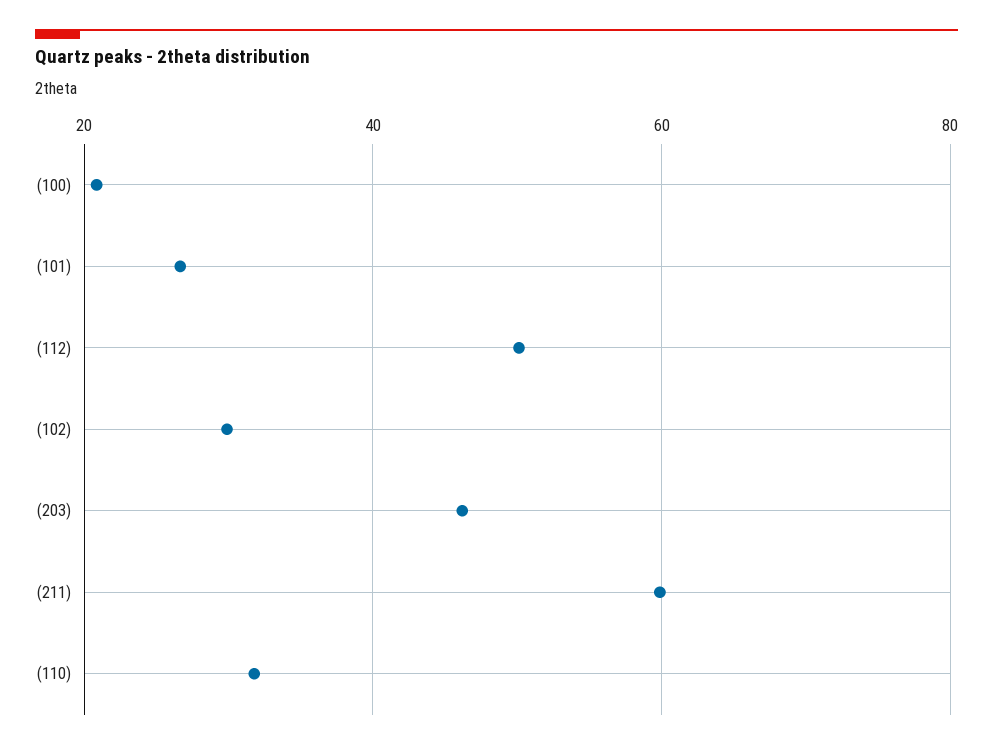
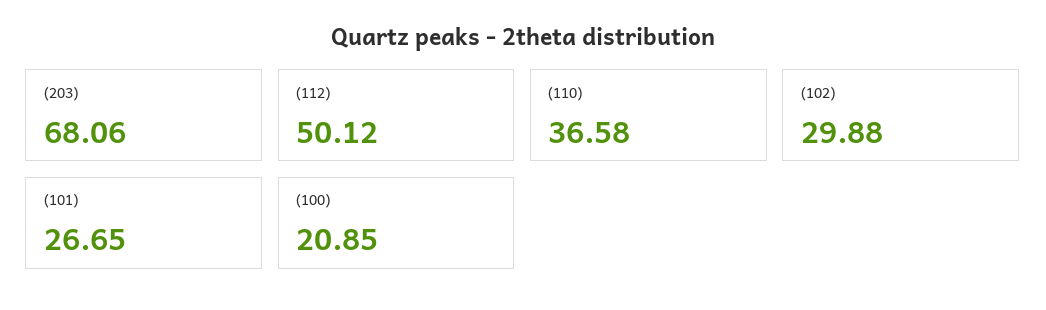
(203): 46 -> 68.06
(211): 60 -> none
(110): 32 -> 36.58

